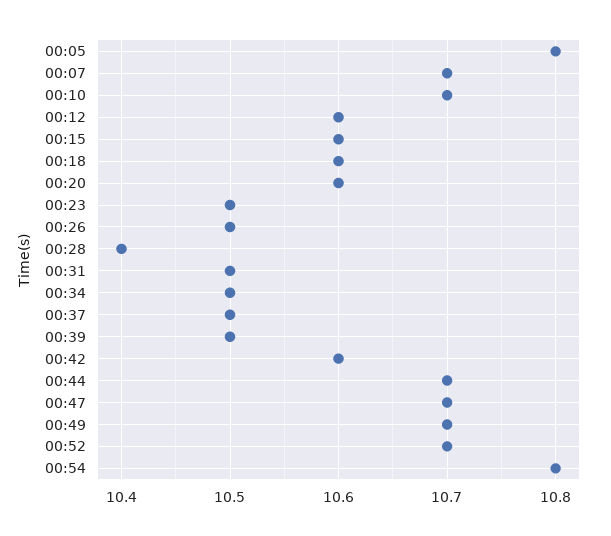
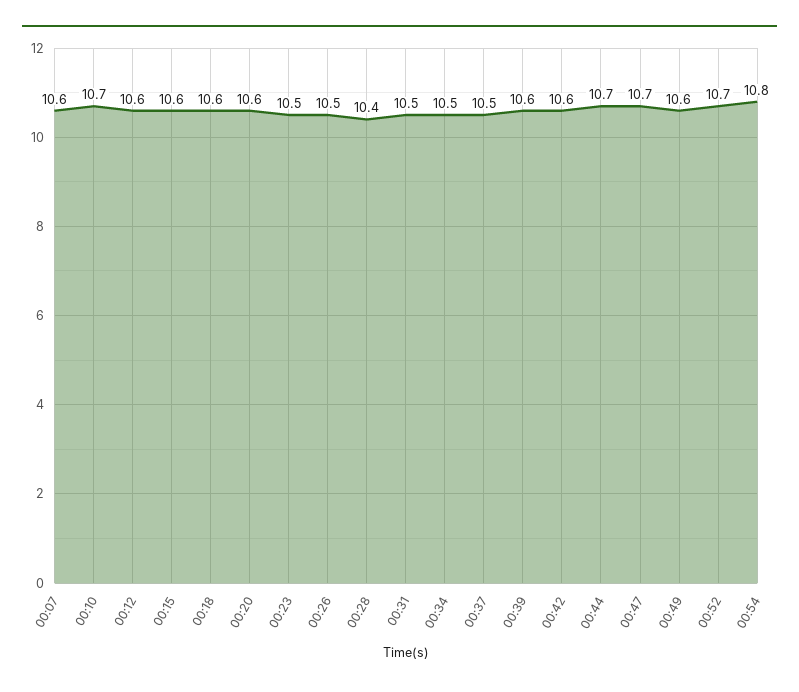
00:05: 10.8 -> none
00:07: 10.7 -> 10.6
00:39: 10.5 -> 10.6
00:49: 10.7 -> 10.6

